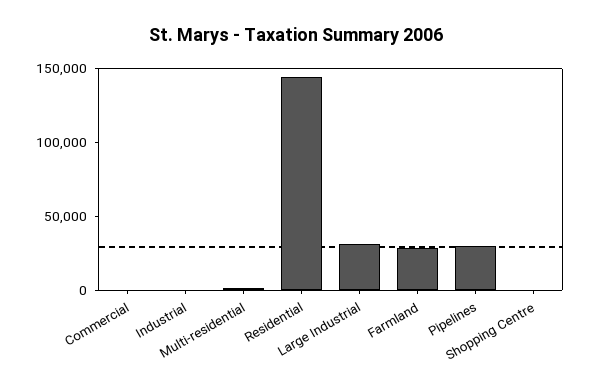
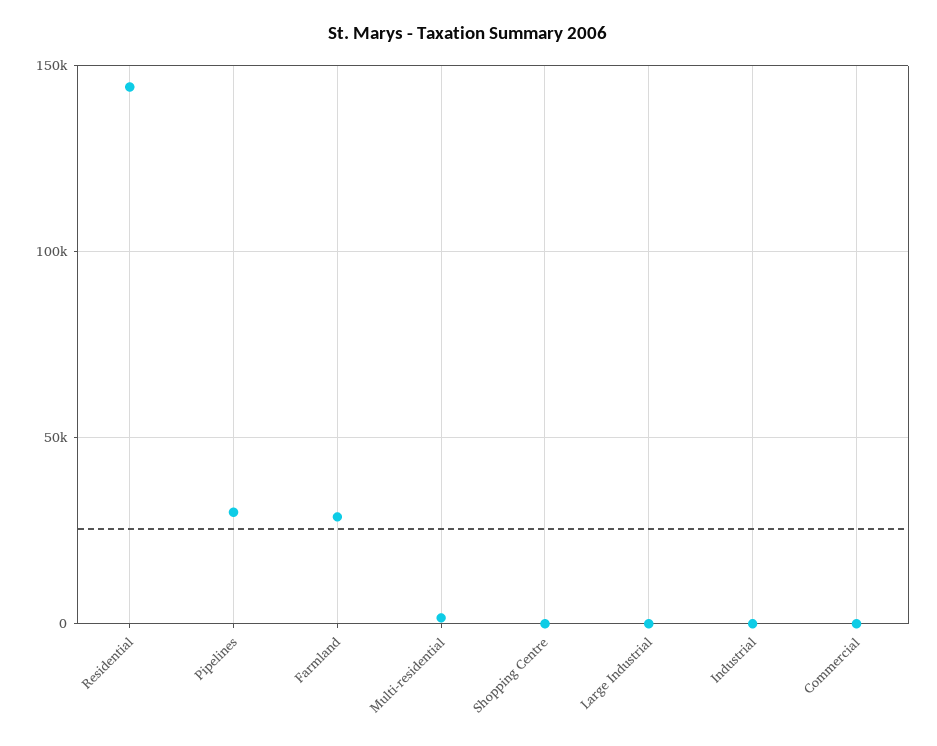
Large Industrial: 30000 -> 0

